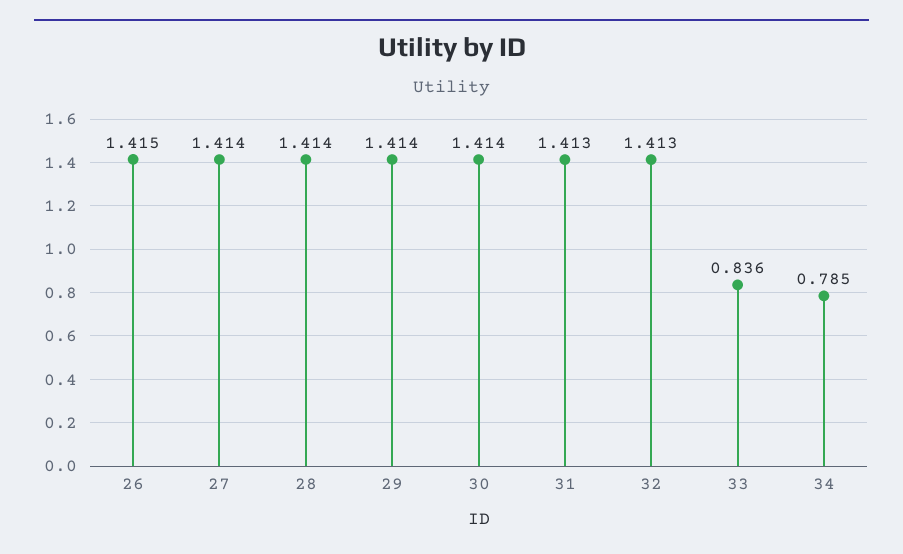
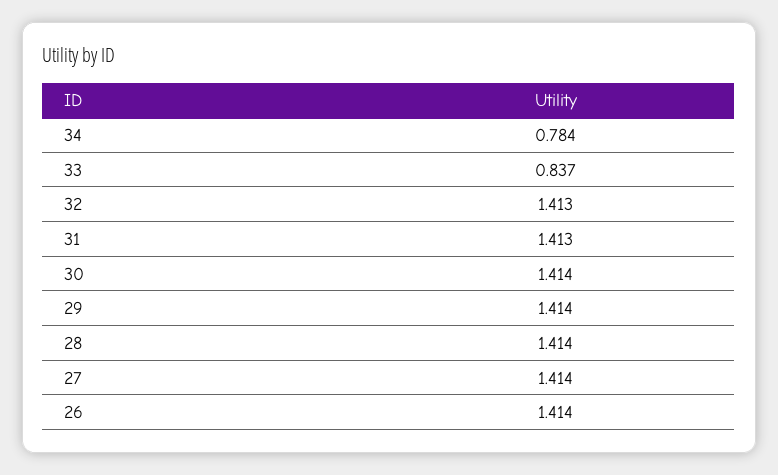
26: 1.415 -> 1.414
33: 0.836 -> 0.837
34: 0.785 -> 0.784

